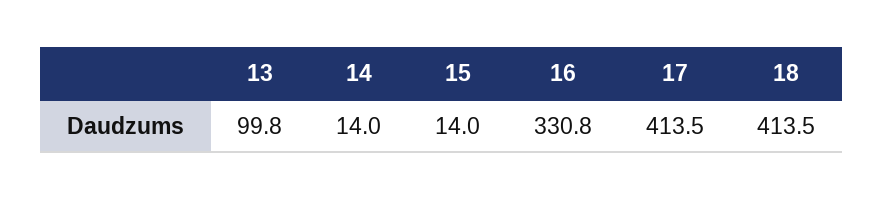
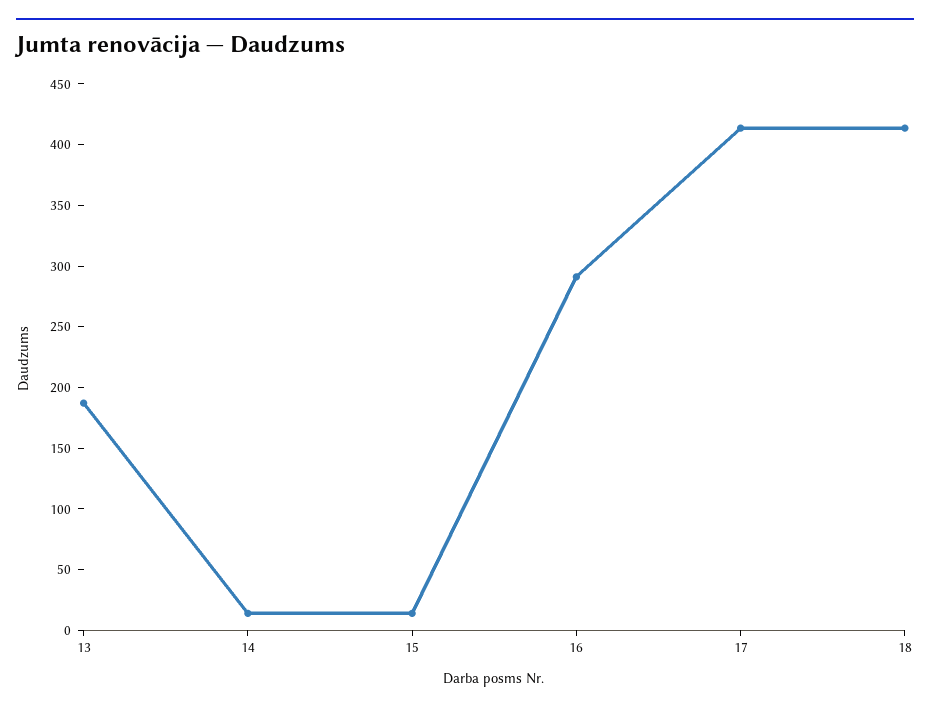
13: 99.8 -> 190
16: 330.8 -> 290

